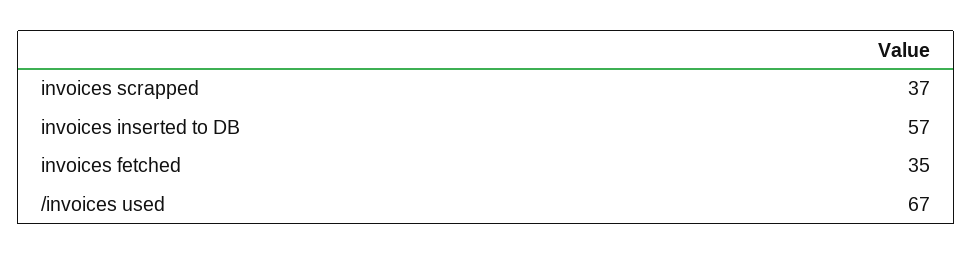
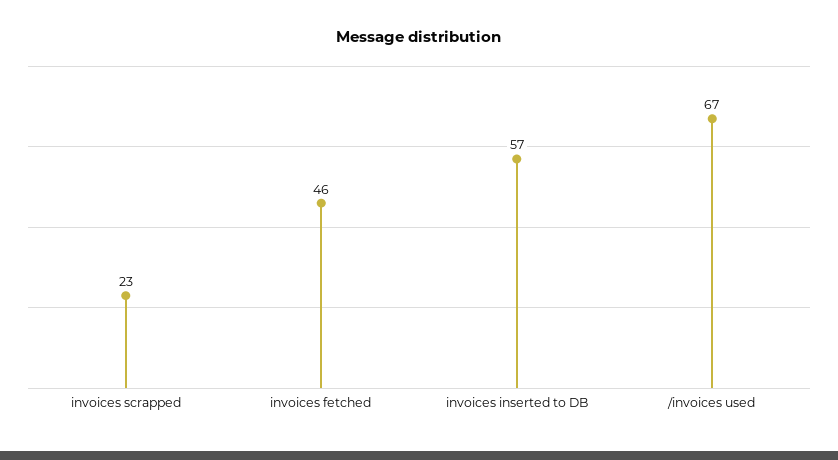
invoices scrapped: 37 -> 23
invoices fetched: 35 -> 46

